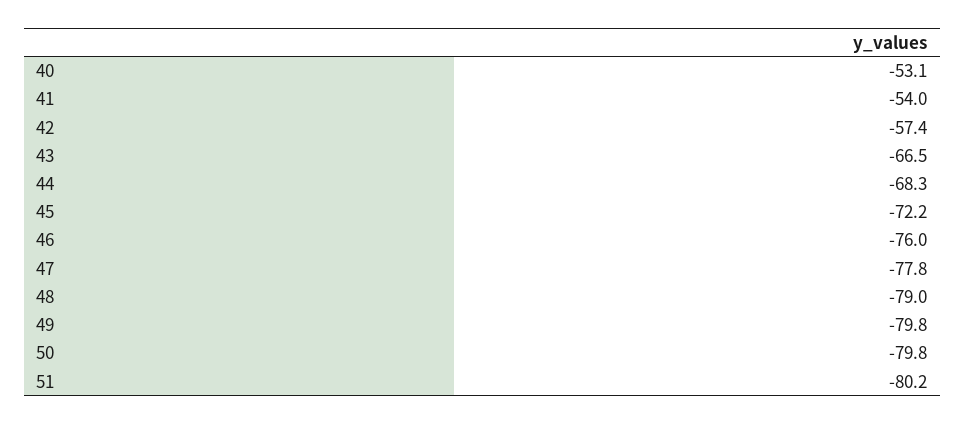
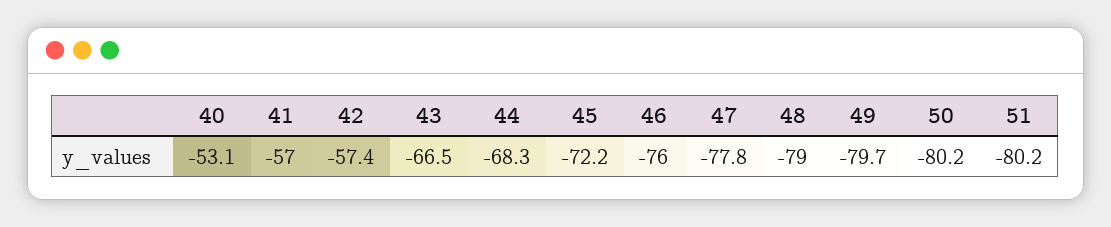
41: -54 -> -57
49: -79.8 -> -79.7
50: -79.8 -> -80.2

